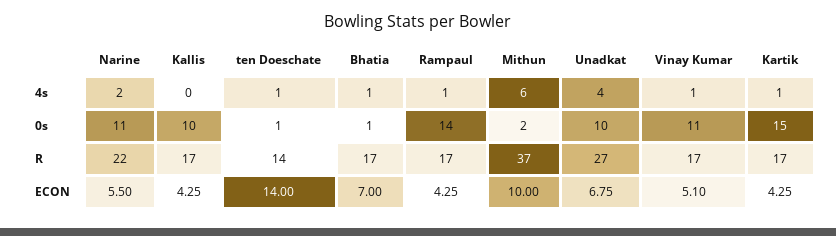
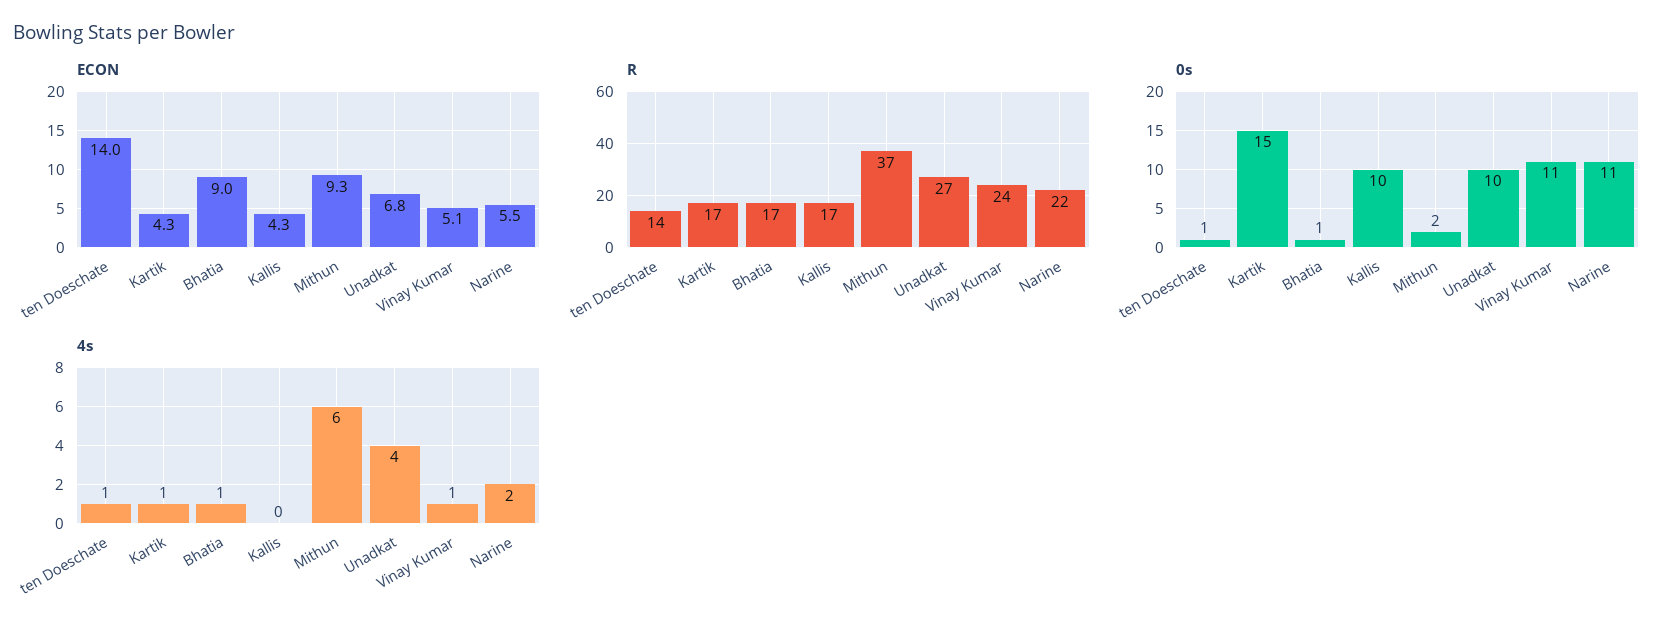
4s, Rampaul: 1 -> none
0s, Rampaul: 14 -> none
R, Rampaul: 17 -> none
R, Vinay Kumar: 17 -> 24
ECON, Bhatia: 7 -> 9
ECON, Rampaul: 4.25 -> none
ECON, Mithun: 10 -> 9.3

